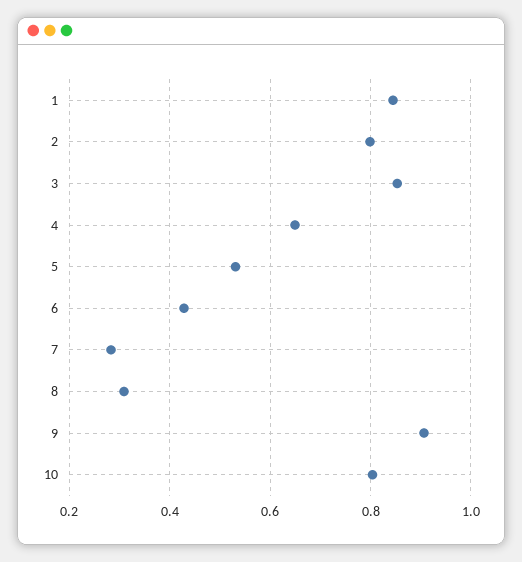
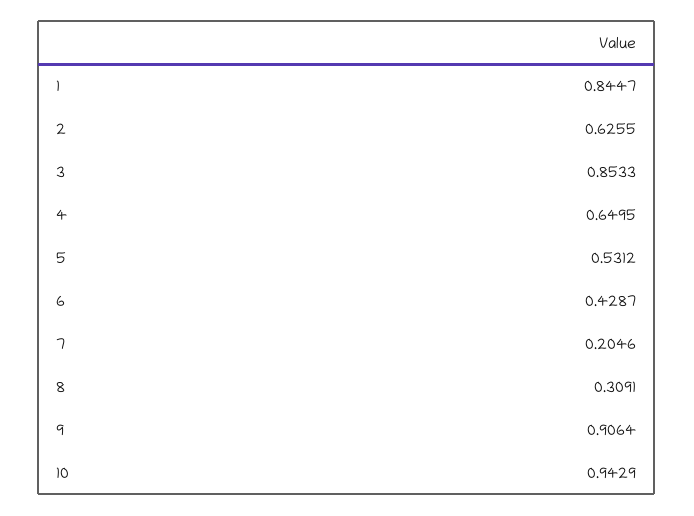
2: 0.8 -> 0.6255
7: 0.28 -> 0.2046
10: 0.8 -> 0.9429

